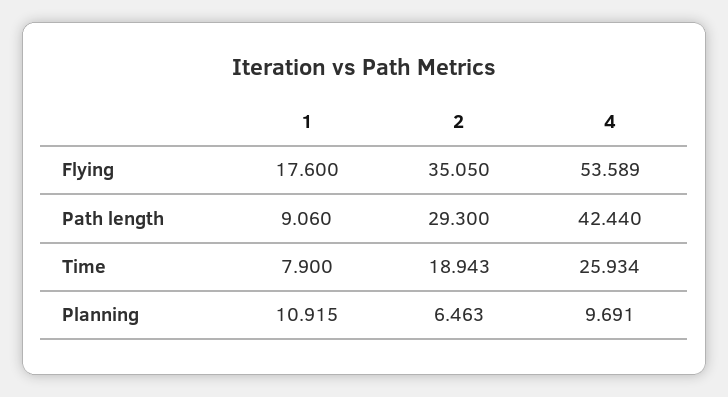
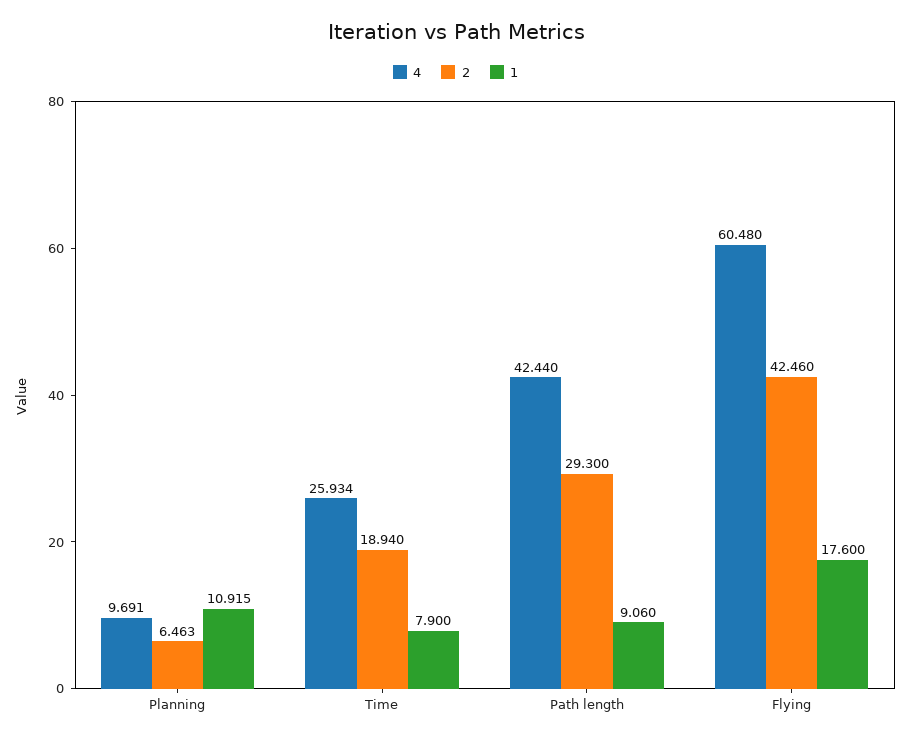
2, Flying: 35.05 -> 42.46
4, Flying: 53.589 -> 60.48
2, Time: 18.943 -> 18.94

